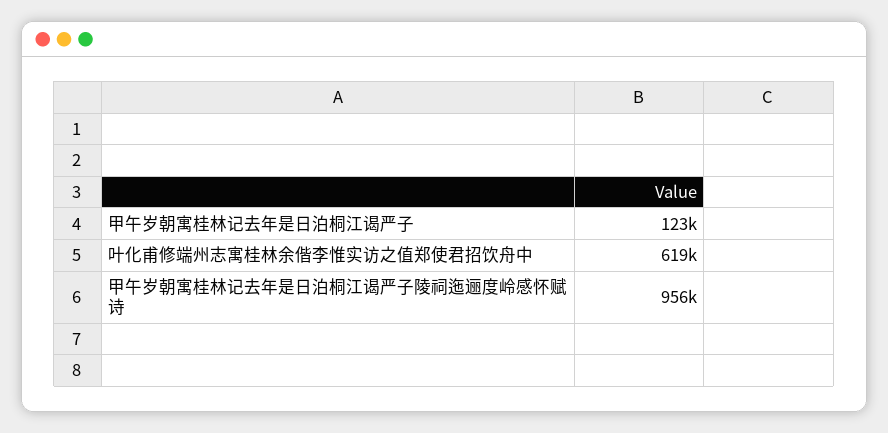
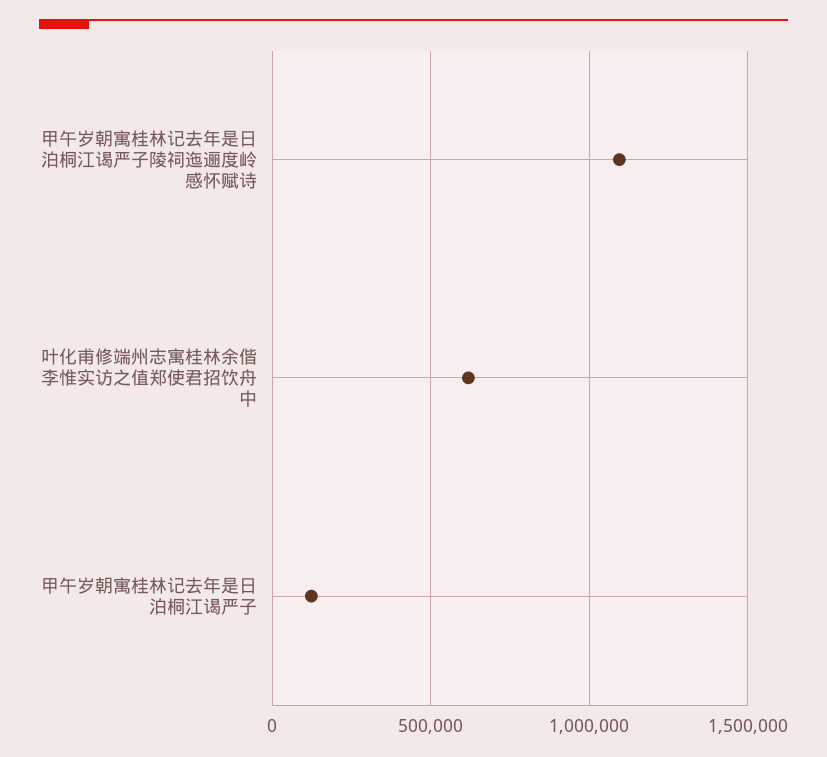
甲午岁朝寓桂林记去年是日泊桐江谒严子陵祠迤逦度岭感怀赋诗: 956000 -> 1100000

